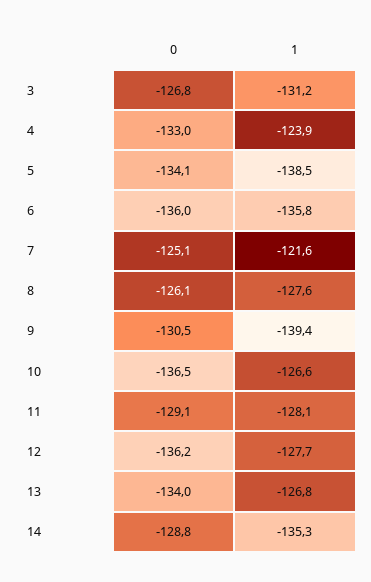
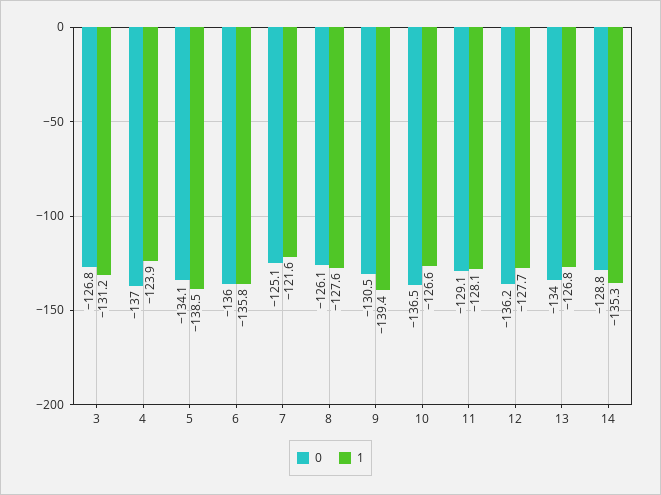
0, 4: -133 -> -137

